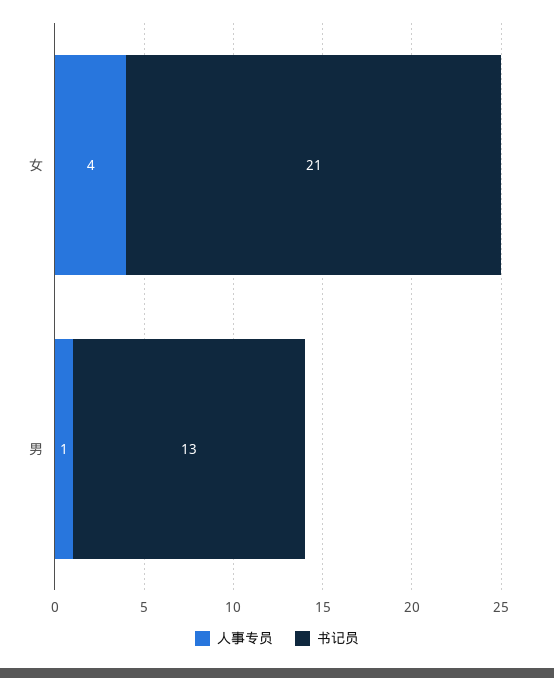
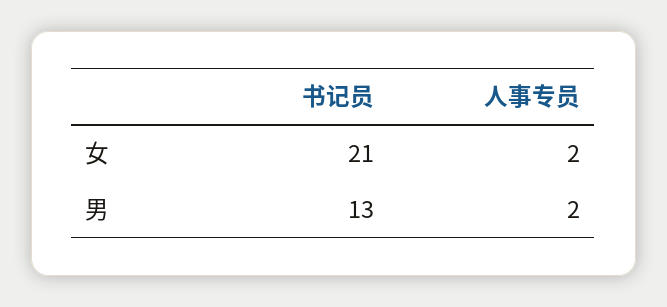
人事专员, 女: 4 -> 2
人事专员, 男: 1 -> 2

